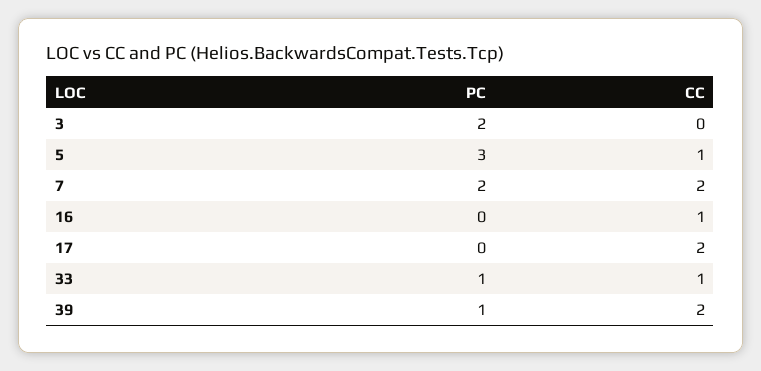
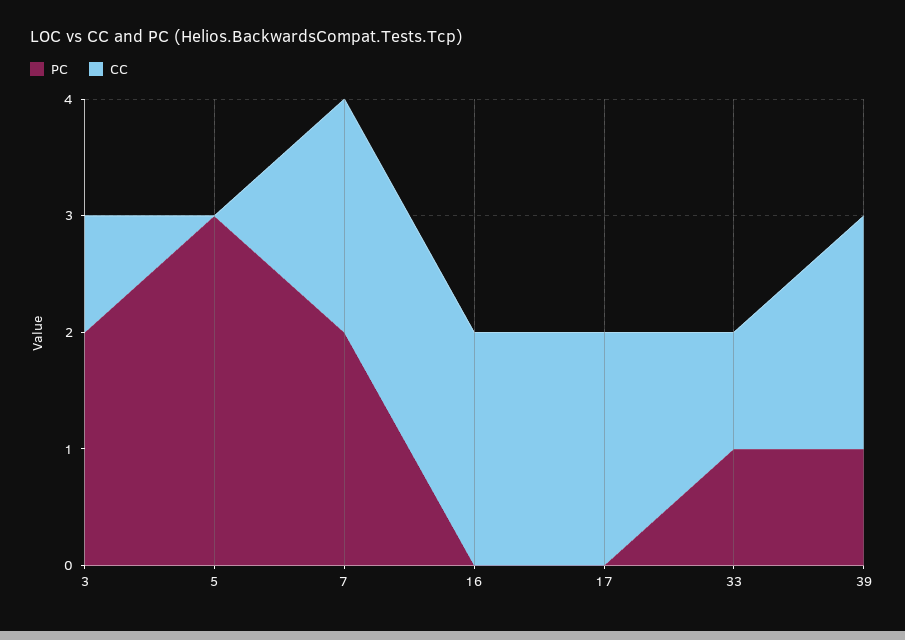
CC, 3: 0 -> 1
CC, 5: 1 -> 0
CC, 16: 1 -> 2

